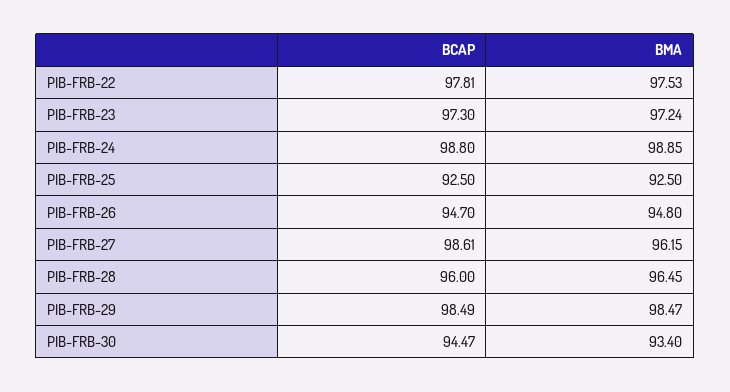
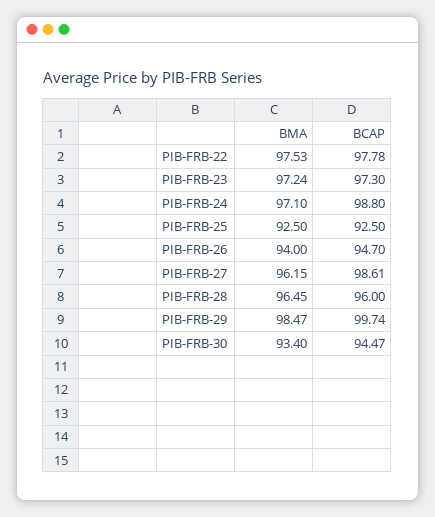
BCAP, PIB-FRB-22: 97.81 -> 97.78
BMA, PIB-FRB-24: 98.85 -> 97.1
BMA, PIB-FRB-26: 94.8 -> 94
BCAP, PIB-FRB-29: 98.49 -> 99.74

